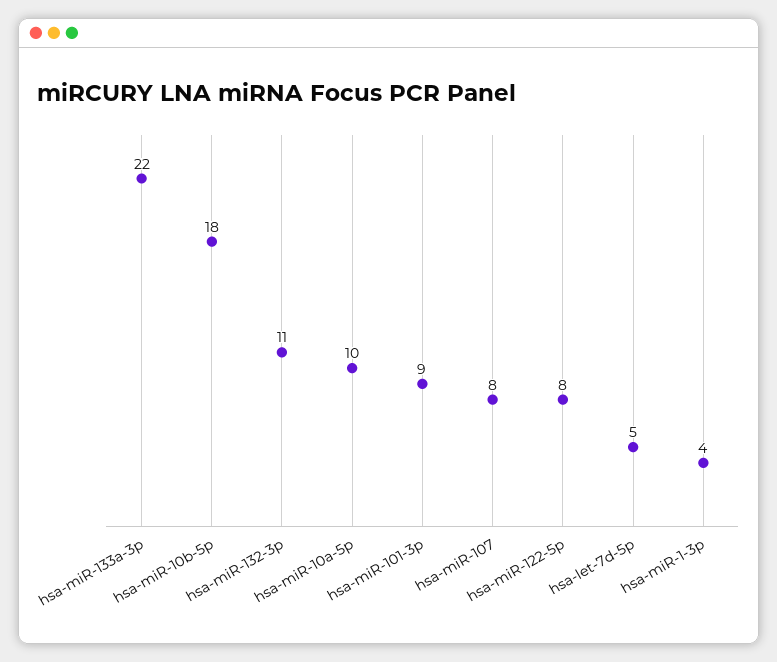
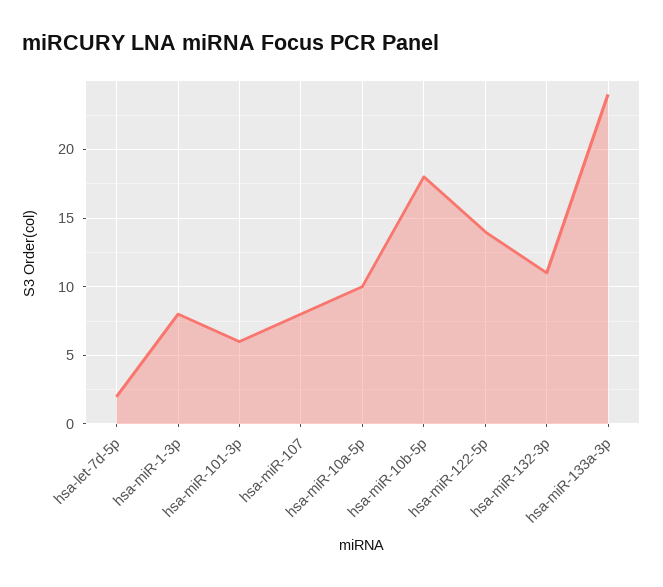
hsa-miR-133a-3p: 22 -> 24
hsa-miR-101-3p: 9 -> 6
hsa-miR-122-5p: 8 -> 14
hsa-let-7d-5p: 5 -> 2
hsa-miR-1-3p: 4 -> 8

